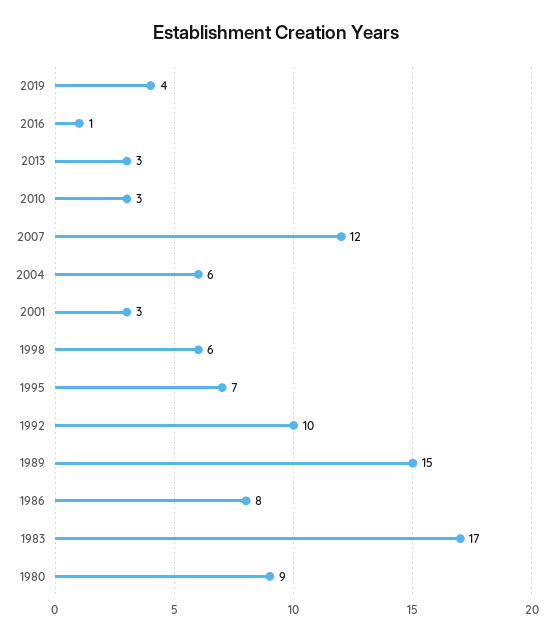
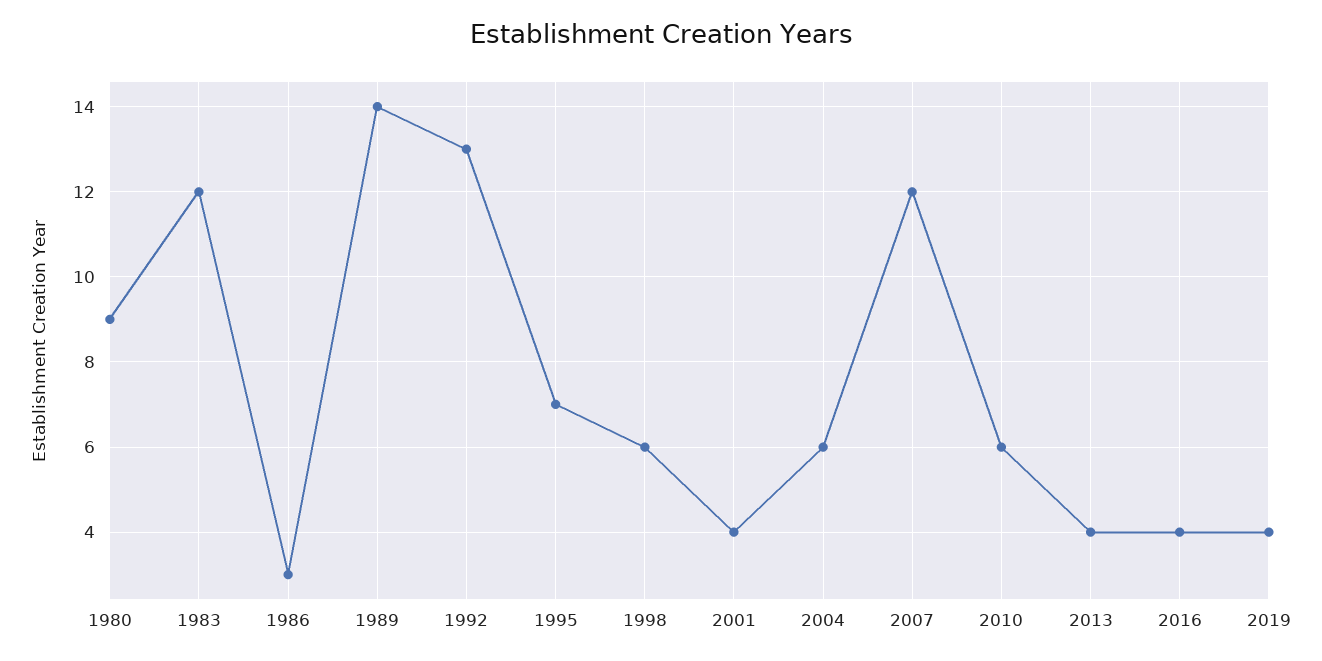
2016: 1 -> 4
2013: 3 -> 4
2010: 3 -> 6
2001: 3 -> 4
1992: 10 -> 13
1989: 15 -> 14
1986: 8 -> 3
1983: 17 -> 12

